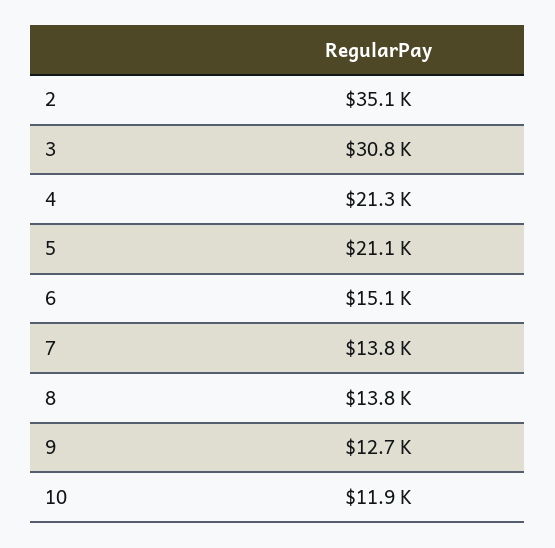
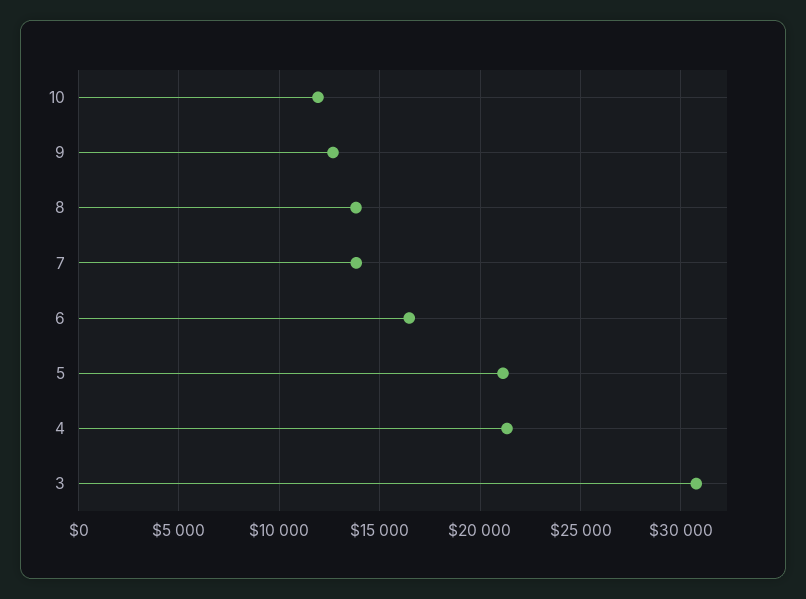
2: 35100 -> none
6: 15100 -> 16500

